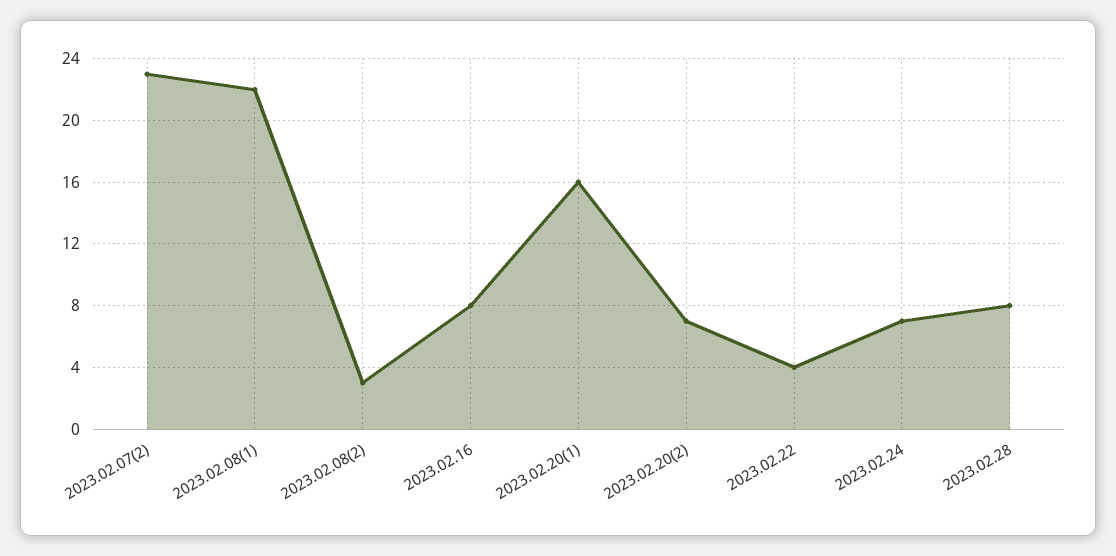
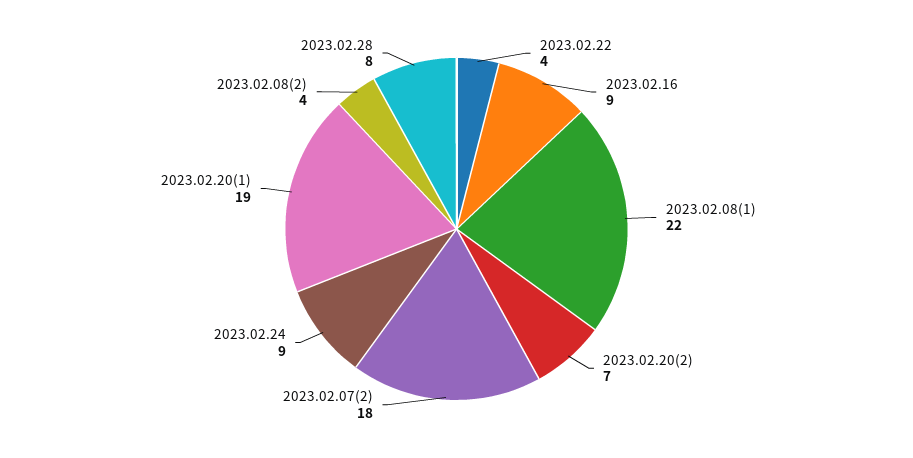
2023.02.07(2): 23 -> 18
2023.02.08(2): 3 -> 4
2023.02.16: 8 -> 9
2023.02.20(1): 16 -> 19
2023.02.24: 7 -> 9

